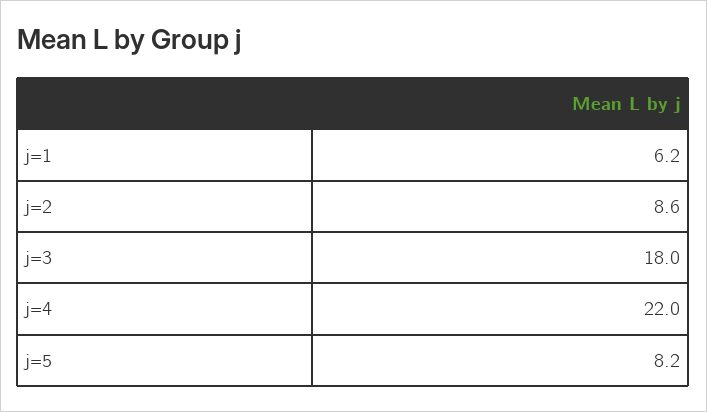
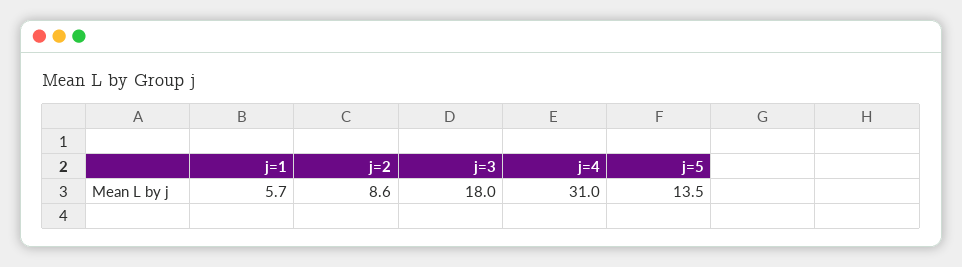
j=1: 6.2 -> 5.7
j=4: 22 -> 31
j=5: 8.2 -> 13.5

